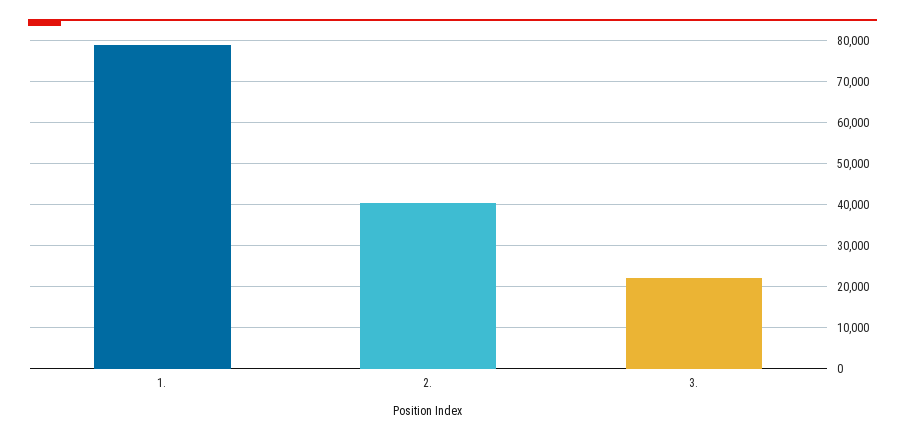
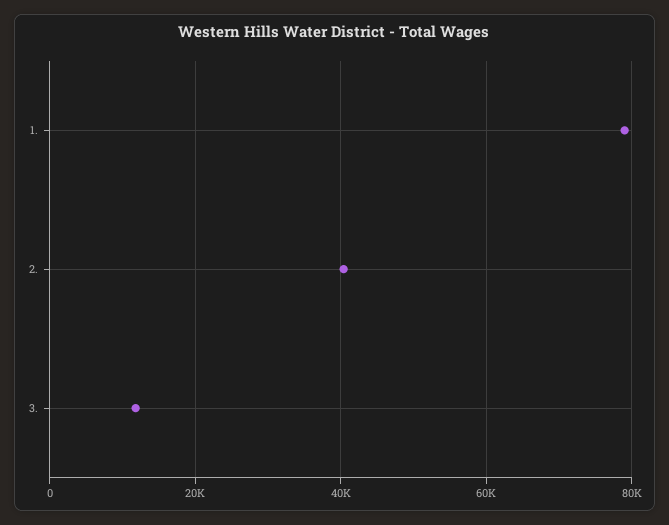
3.: 22000 -> 12000

